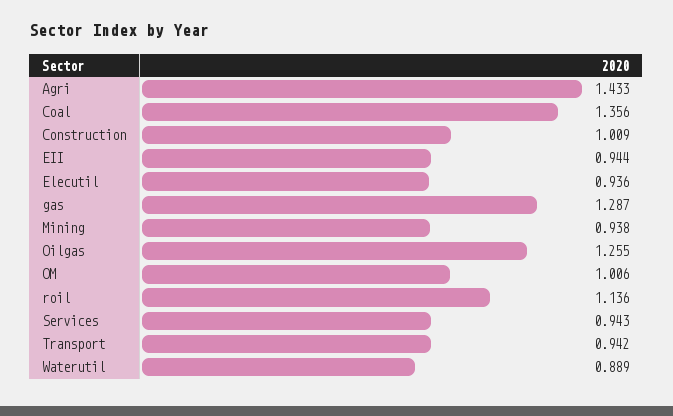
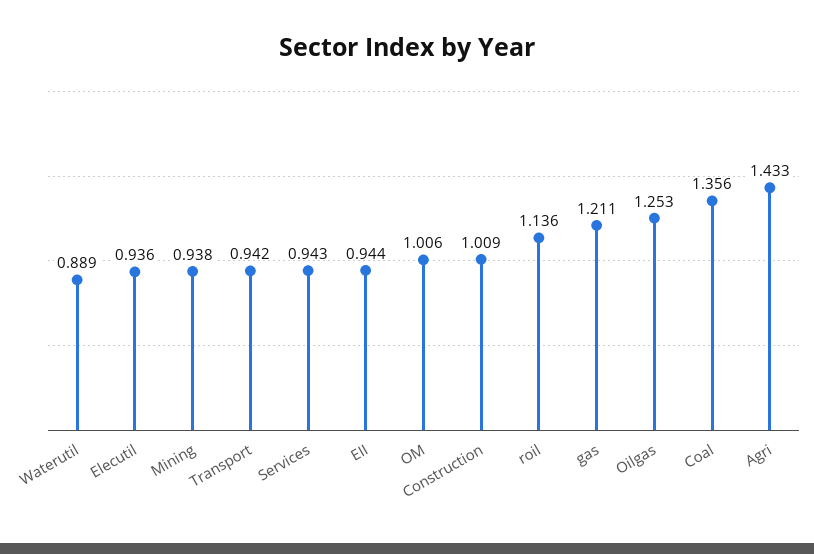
gas: 1.287 -> 1.211
Oilgas: 1.255 -> 1.253

